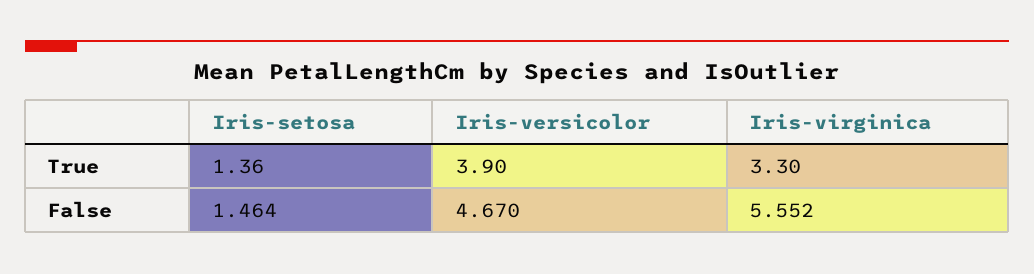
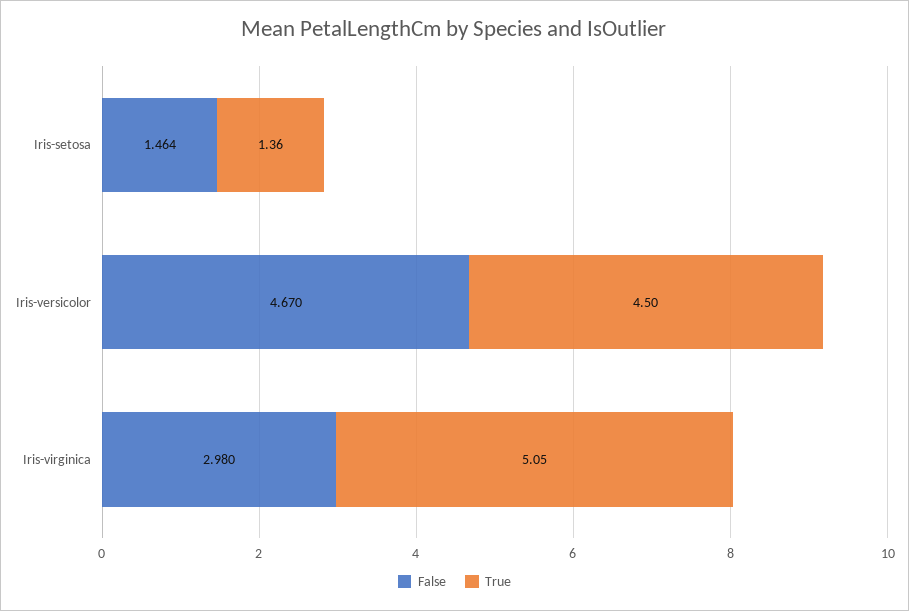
True, Iris-versicolor: 3.9 -> 4.5
True, Iris-virginica: 3.3 -> 5.05
False, Iris-virginica: 5.552 -> 2.98

